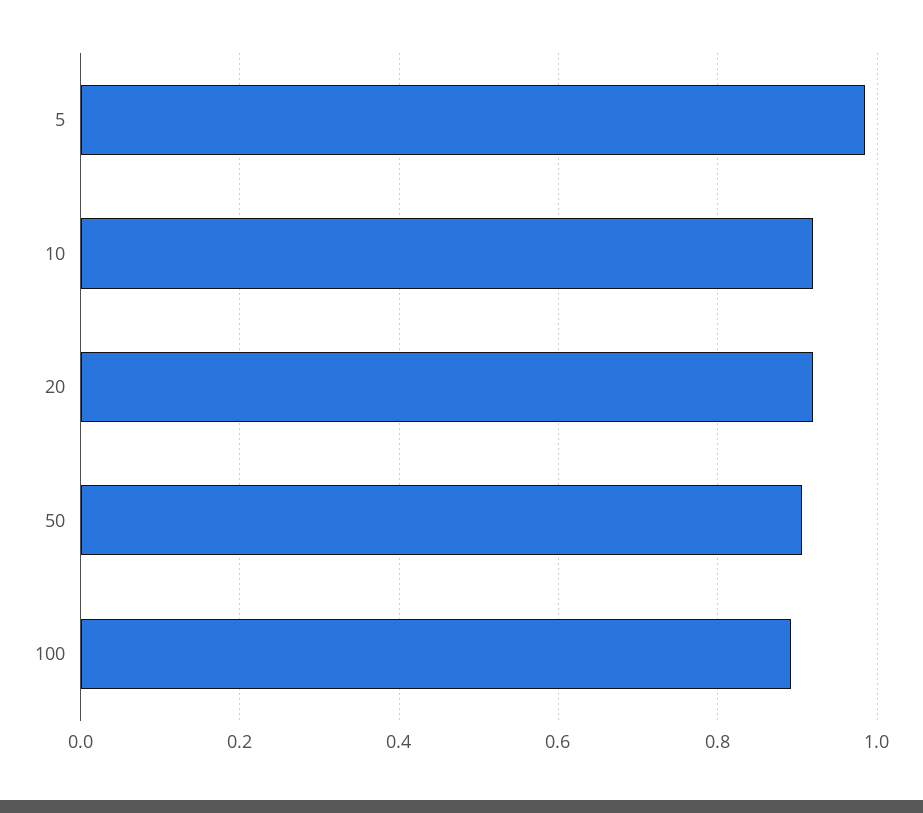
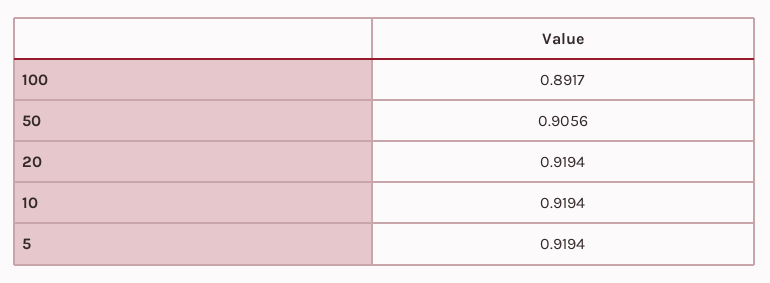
5: 0.98 -> 0.9194

